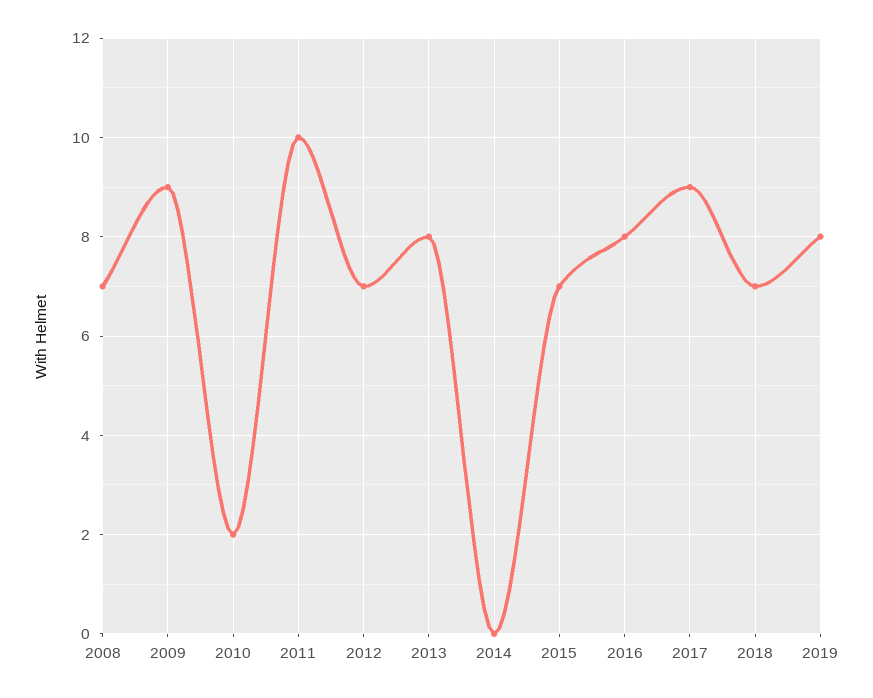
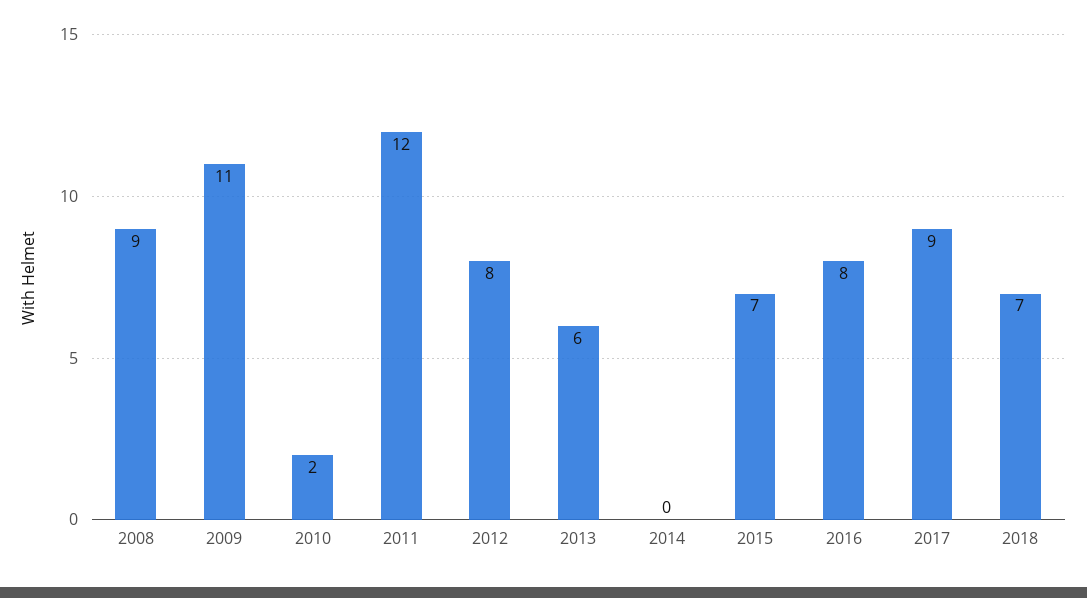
2008: 7 -> 9
2009: 9 -> 11
2011: 10 -> 12
2012: 7 -> 8
2013: 8 -> 6
2019: 8 -> none

